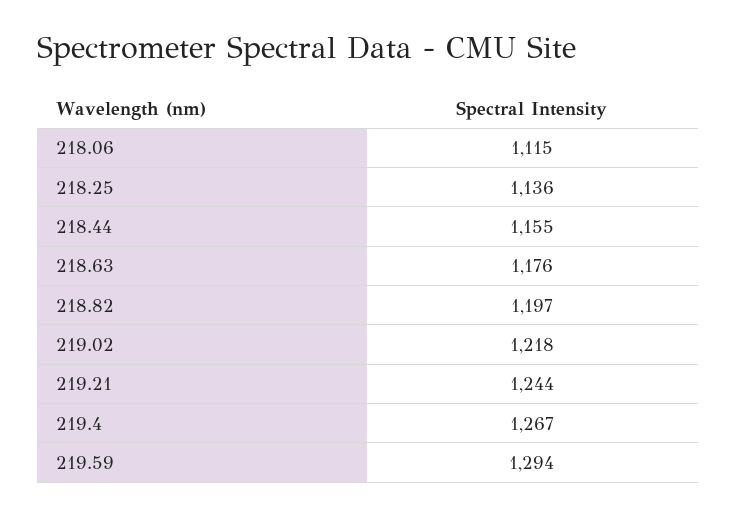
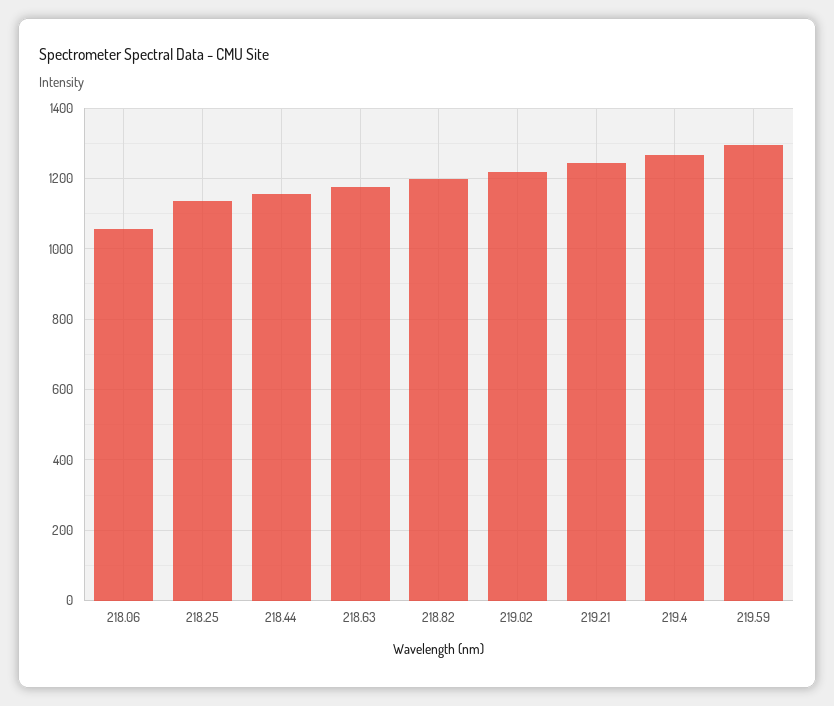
218.06: 1115 -> 1060

